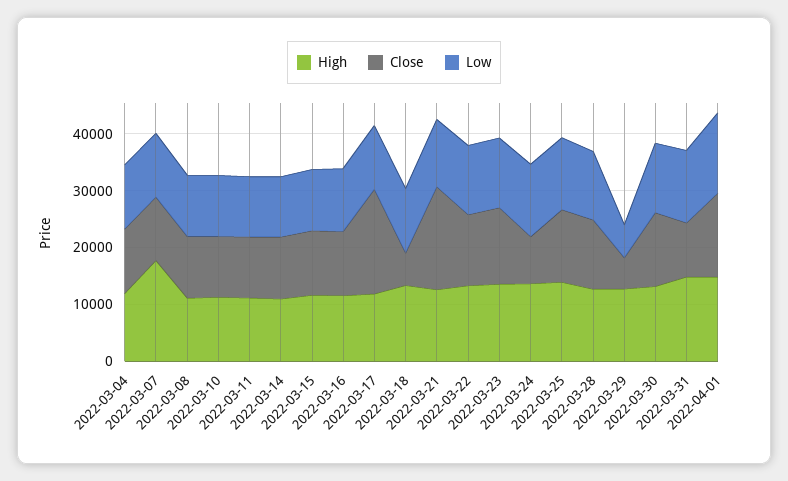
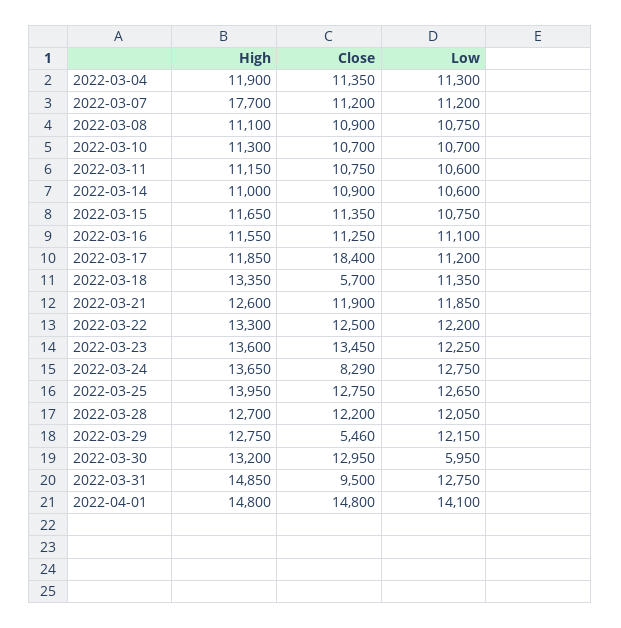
Close, 2022-03-21: 18000 -> 11900
Low, 2022-03-29: 6000 -> 12150
Low, 2022-03-30: 12000 -> 5950

